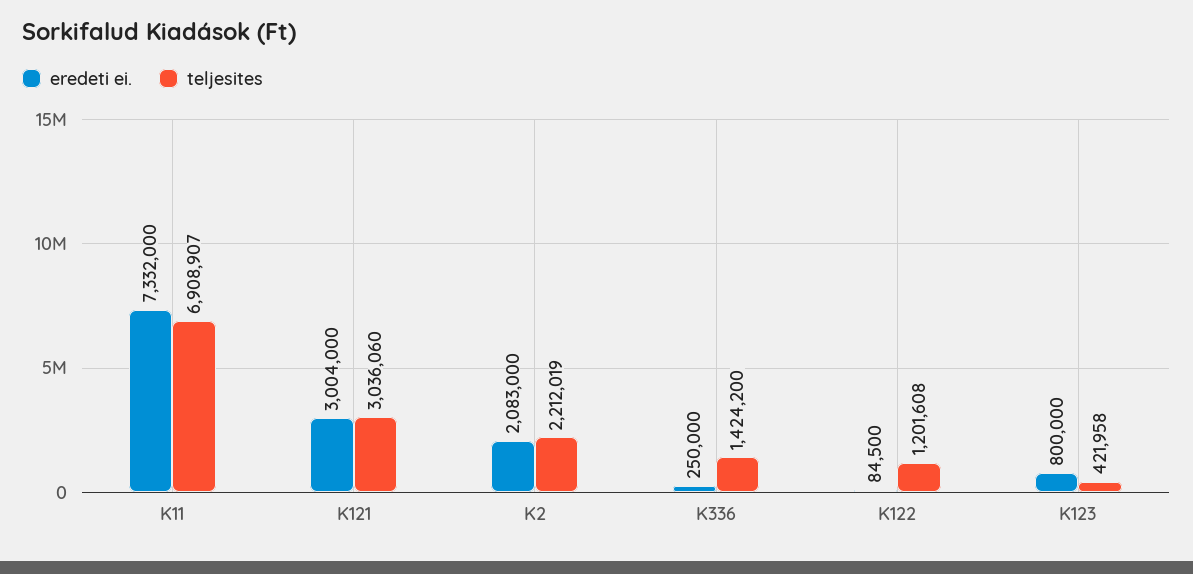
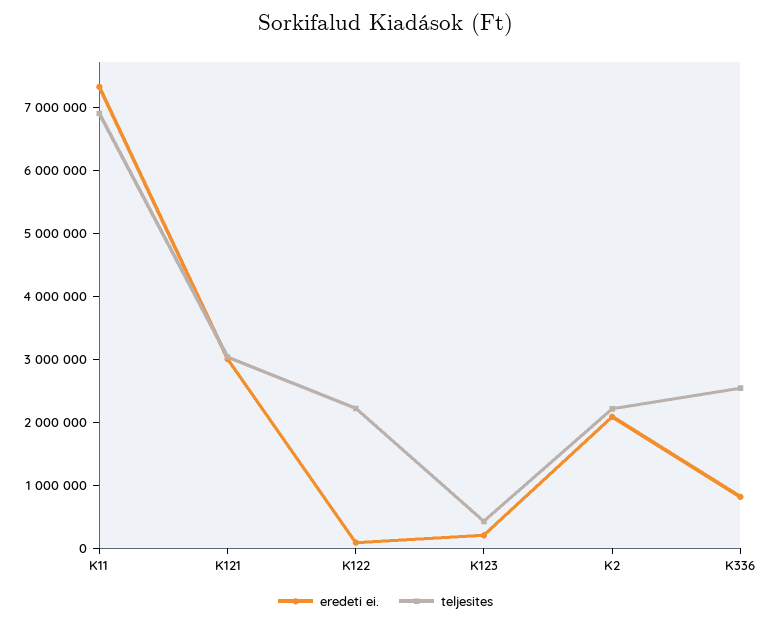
eredeti ei., K336: 250000 -> 800000
teljesites, K336: 1424200 -> 2600000
teljesites, K122: 1201608 -> 2200000
eredeti ei., K123: 800000 -> 200000

